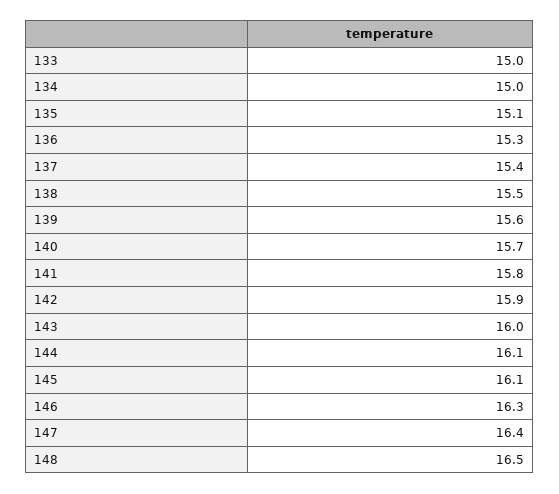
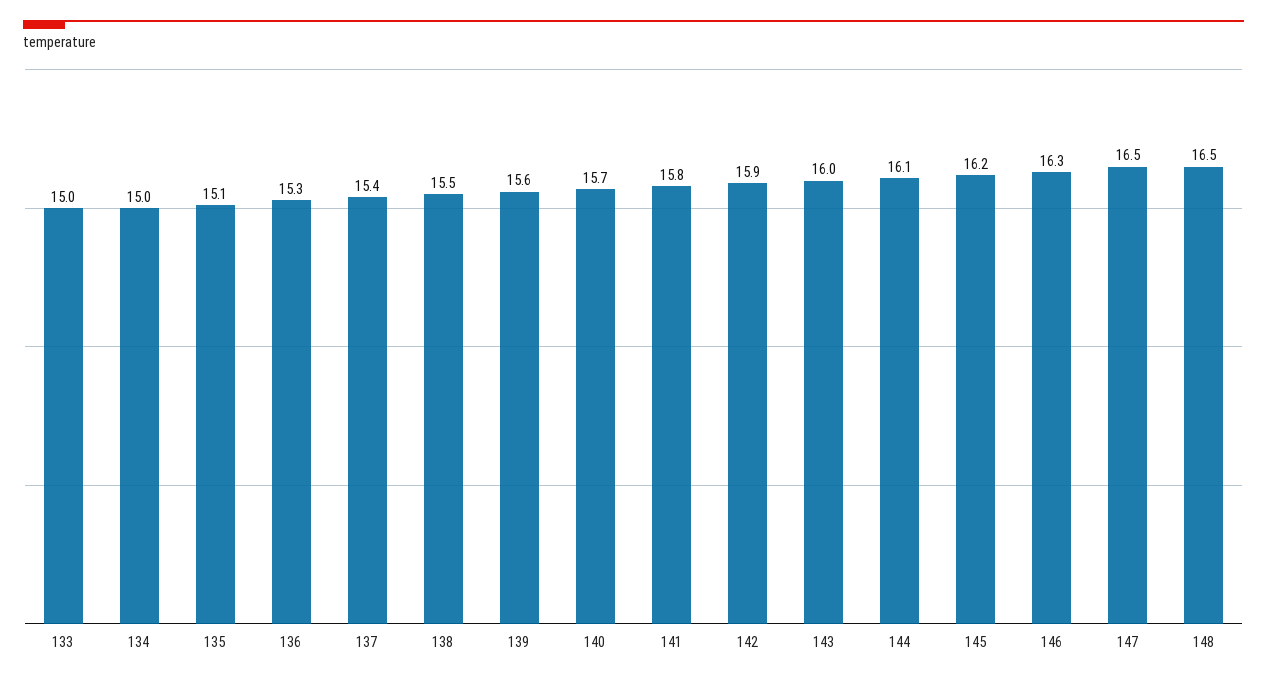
145: 16.1 -> 16.2
147: 16.4 -> 16.5

